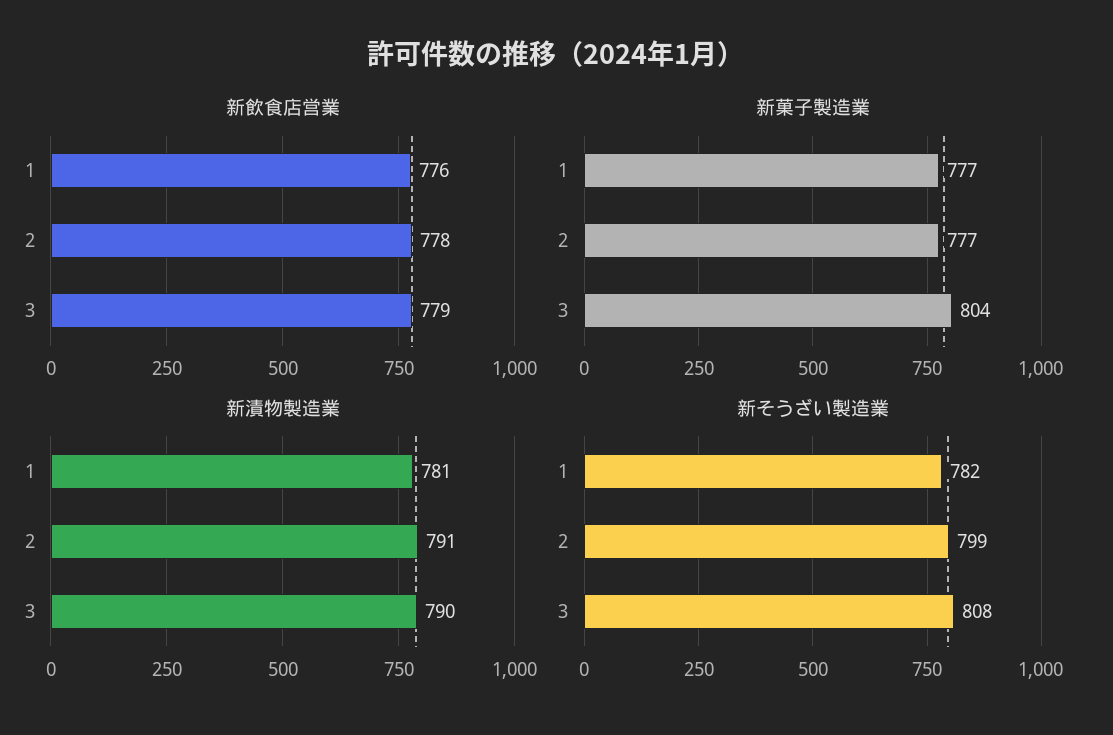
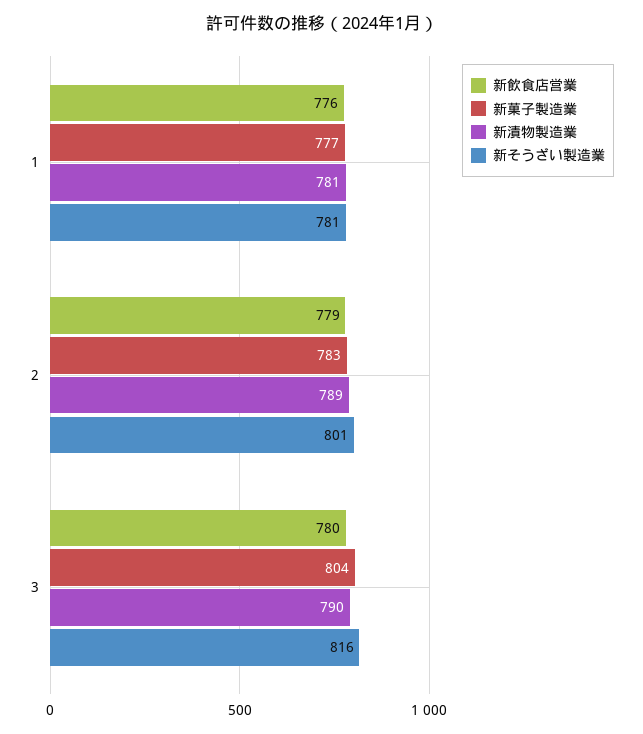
新飲食店営業, 2: 778 -> 779
新飲食店営業, 3: 779 -> 780
新菓子製造業, 2: 777 -> 783
新漬物製造業, 2: 791 -> 789
新そうざい製造業, 1: 782 -> 781
新そうざい製造業, 2: 799 -> 801
新そうざい製造業, 3: 808 -> 816

